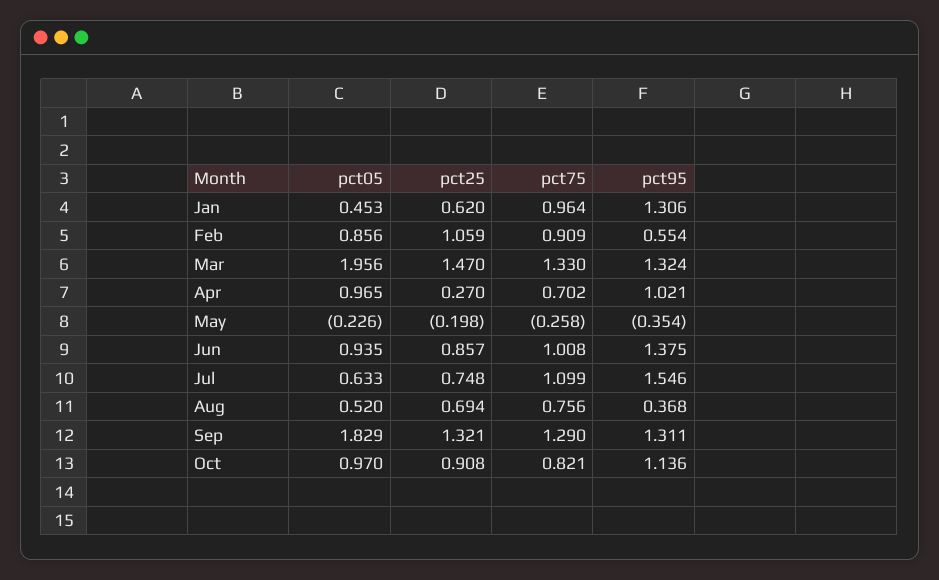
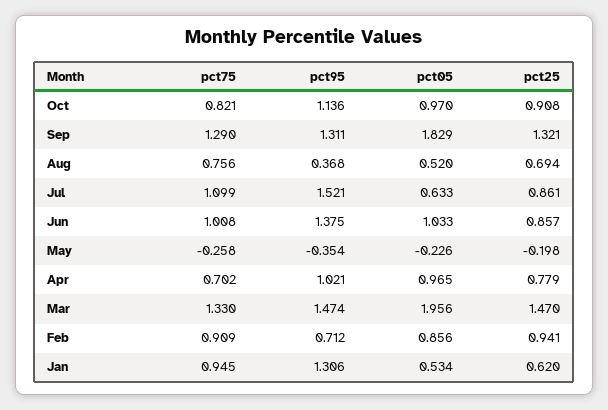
pct05, Jan: 0.453 -> 0.534
pct75, Jan: 0.964 -> 0.945
pct25, Feb: 1.059 -> 0.941
pct95, Feb: 0.554 -> 0.712
pct95, Mar: 1.324 -> 1.474
pct25, Apr: 0.27 -> 0.779
pct05, Jun: 0.935 -> 1.033
pct25, Jul: 0.748 -> 0.861
pct95, Jul: 1.546 -> 1.521

